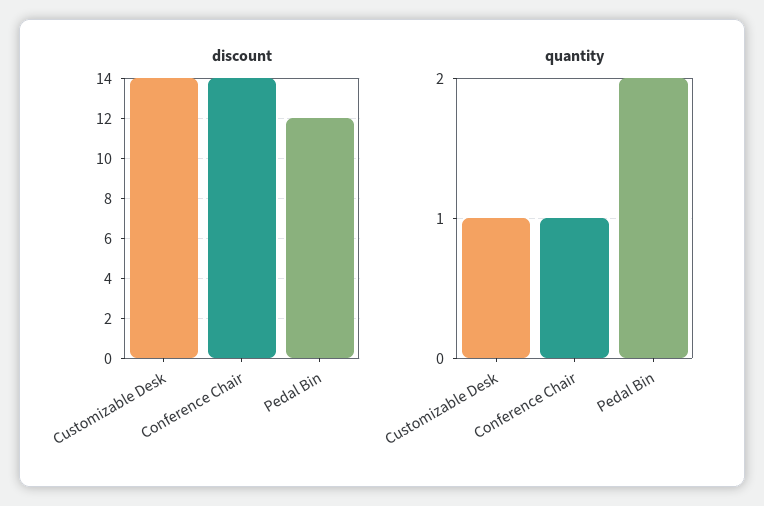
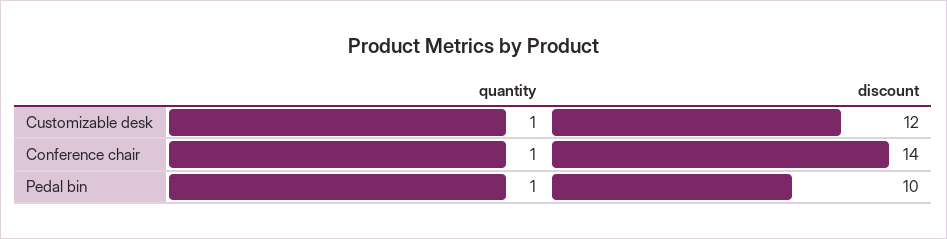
discount, Customizable Desk: 14 -> 12
discount, Pedal Bin: 12 -> 10
quantity, Pedal Bin: 2 -> 1

